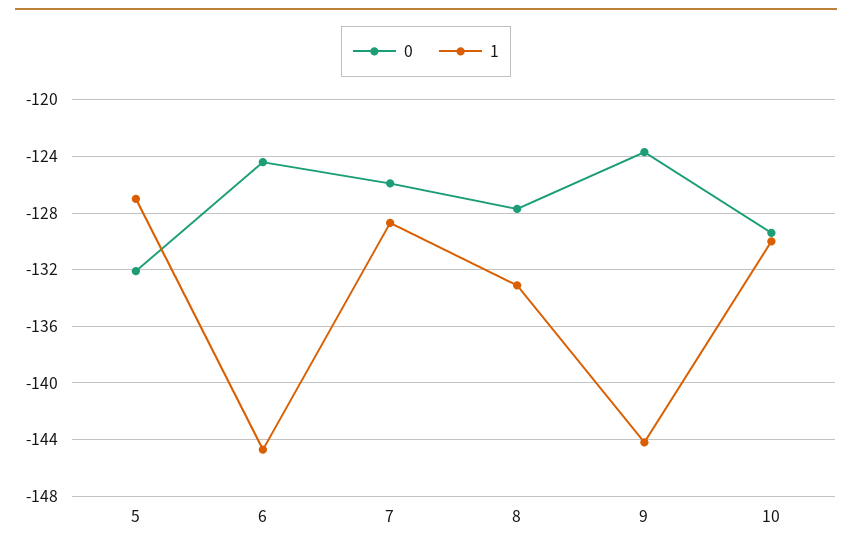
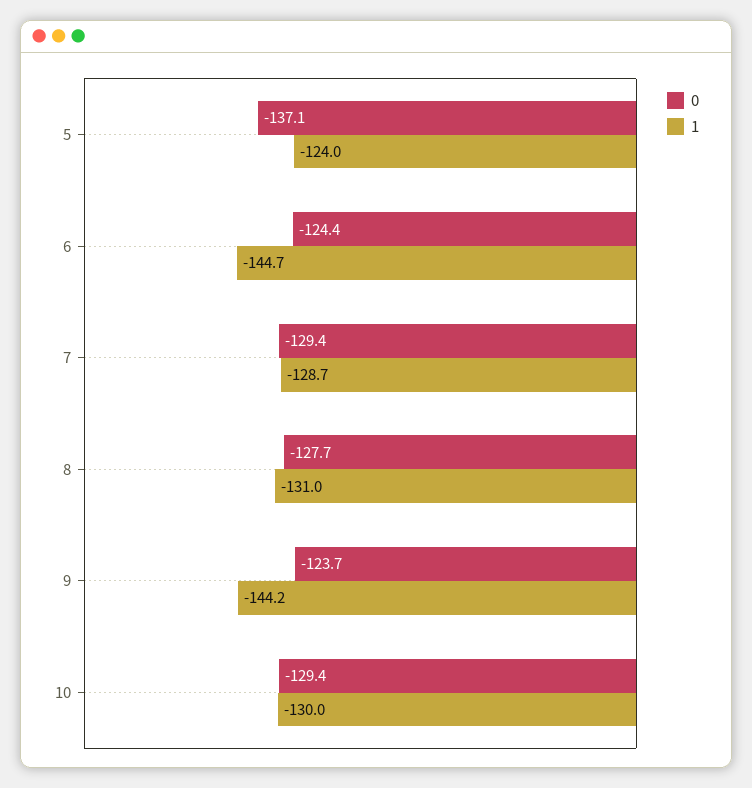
0, 5: -132 -> -137.1
1, 5: -127 -> -124
0, 7: -126 -> -129.4
1, 8: -133 -> -131

